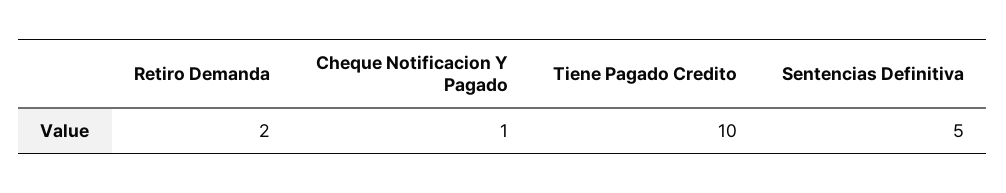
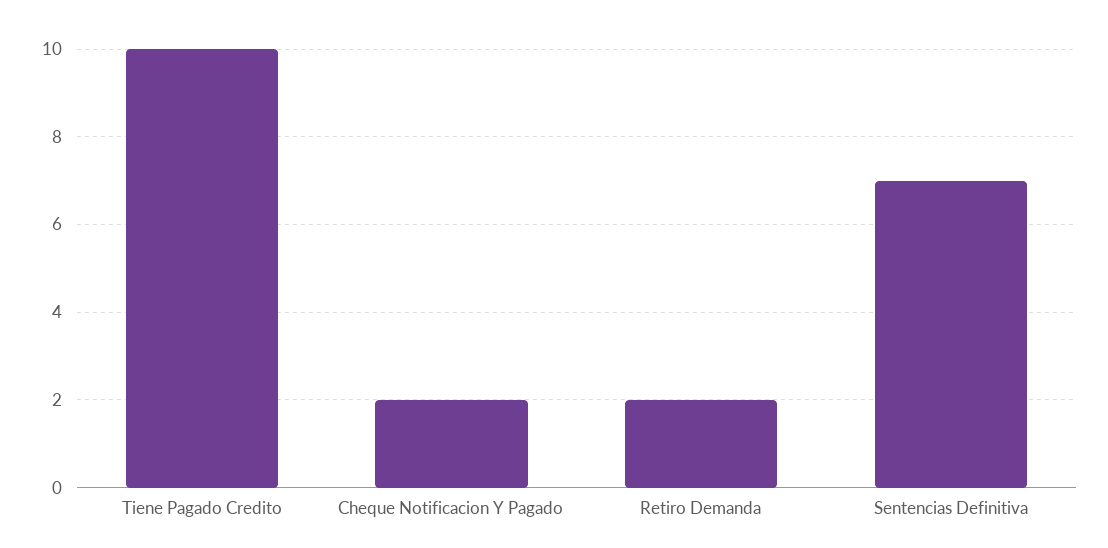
Cheque Notificacion Y Pagado: 1 -> 2
Sentencias Definitiva: 5 -> 7

